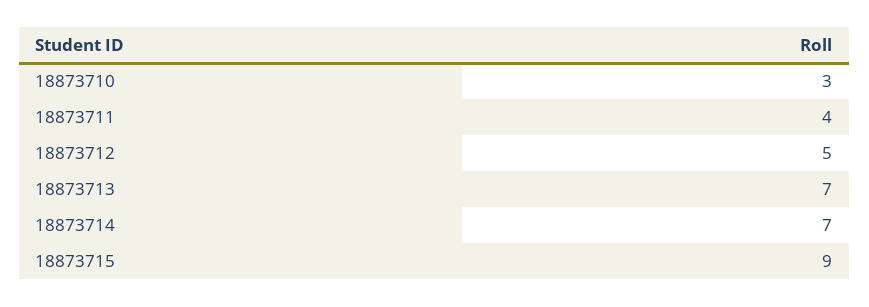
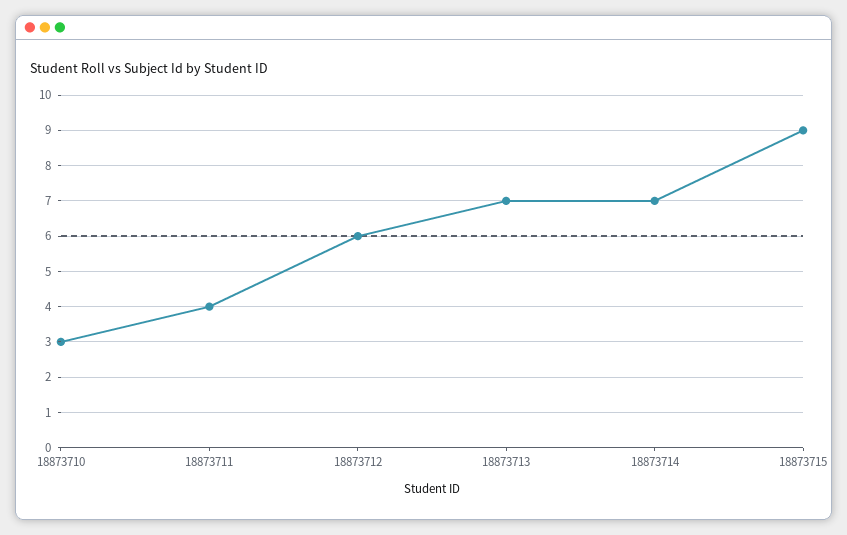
18873712: 5 -> 6

